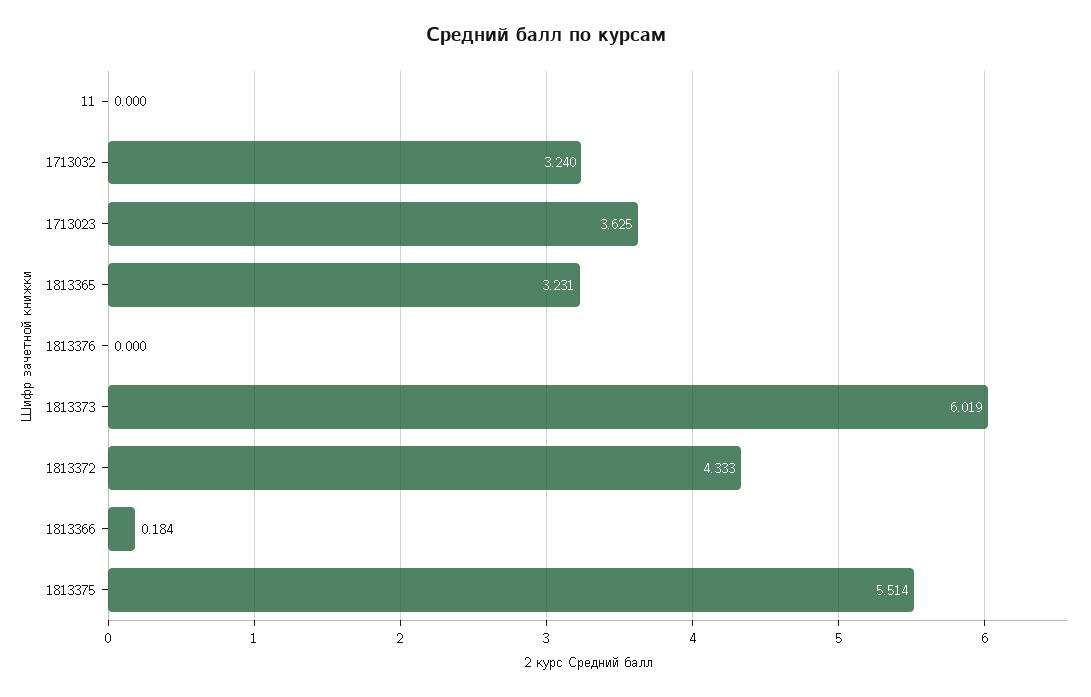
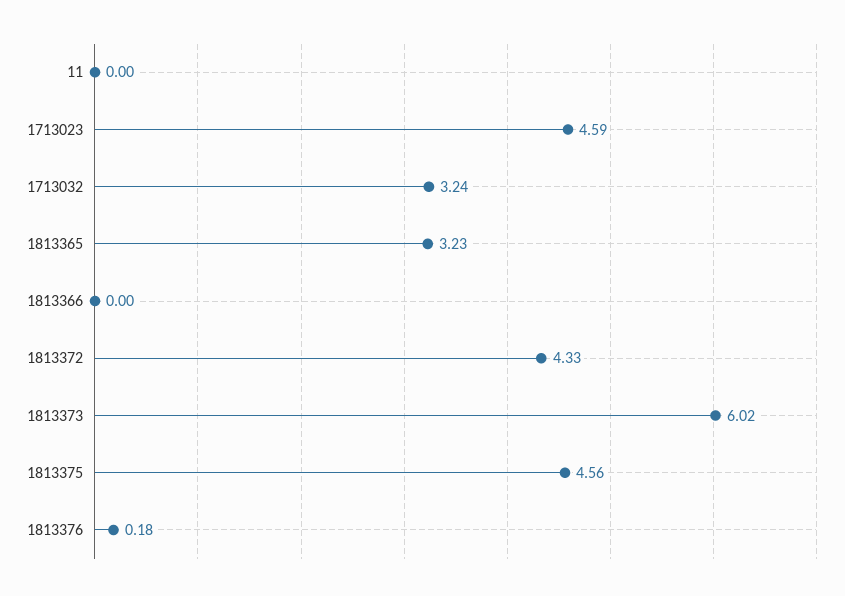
1713023: 3.625 -> 4.59
1813376: 0 -> 0.18
1813366: 0.184 -> 0
1813375: 5.514 -> 4.56

